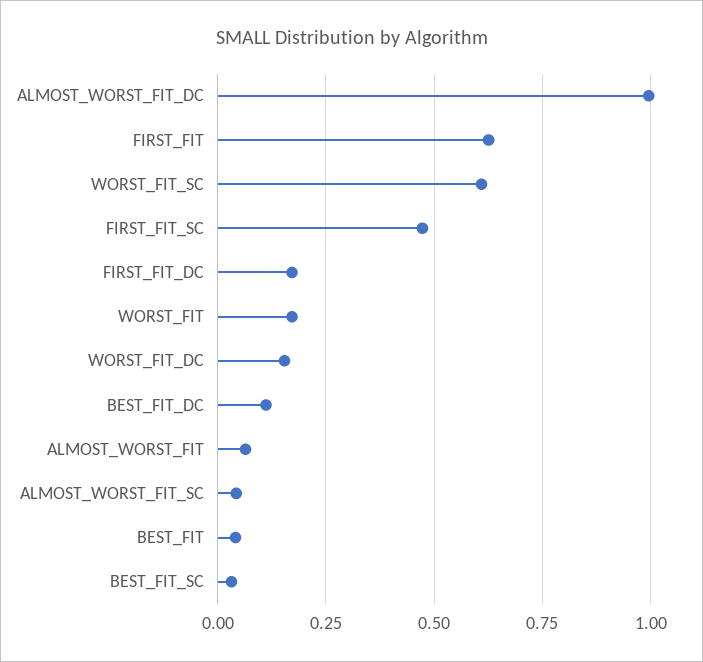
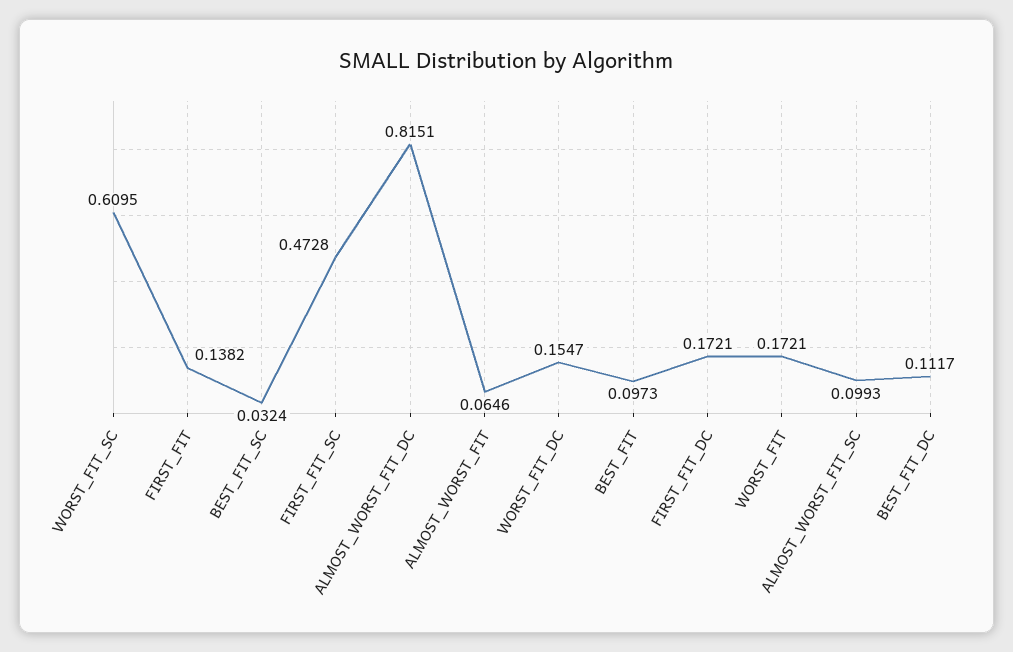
ALMOST_WORST_FIT_DC: 1 -> 0.8151
FIRST_FIT: 0.625 -> 0.1382
ALMOST_WORST_FIT_SC: 0.05 -> 0.0993
BEST_FIT: 0.05 -> 0.0973

